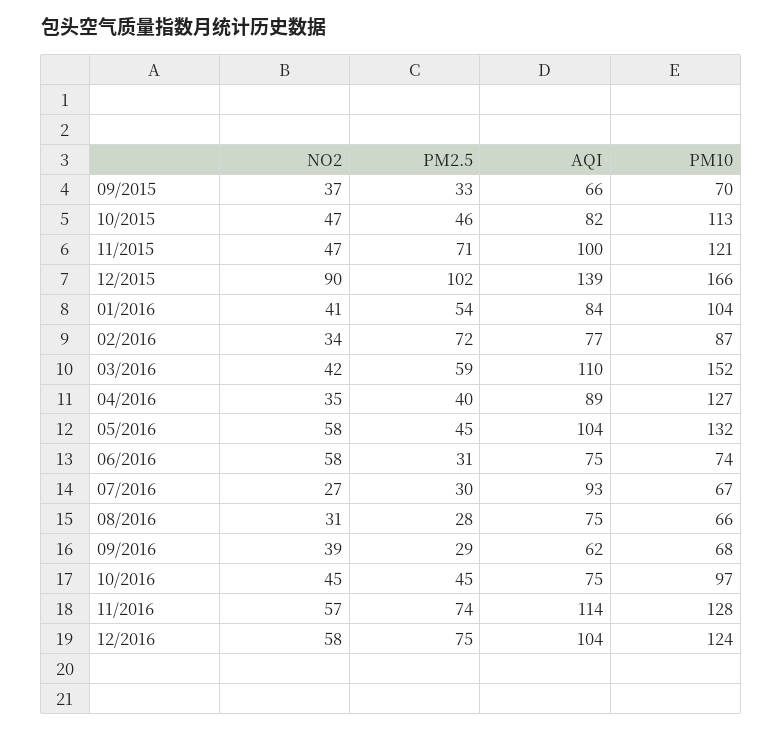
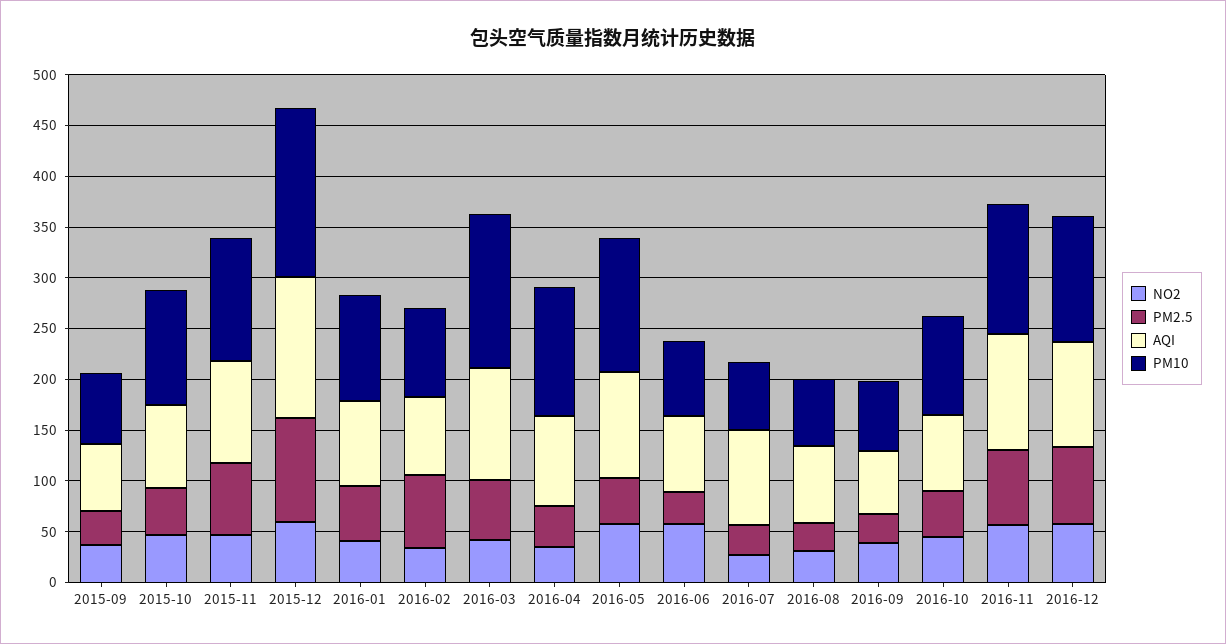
NO2, 12/2015: 90 -> 60

